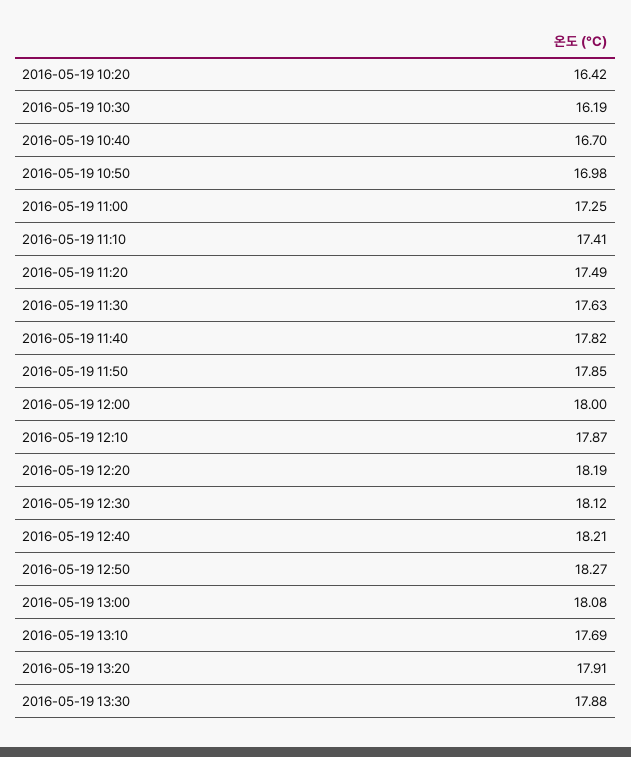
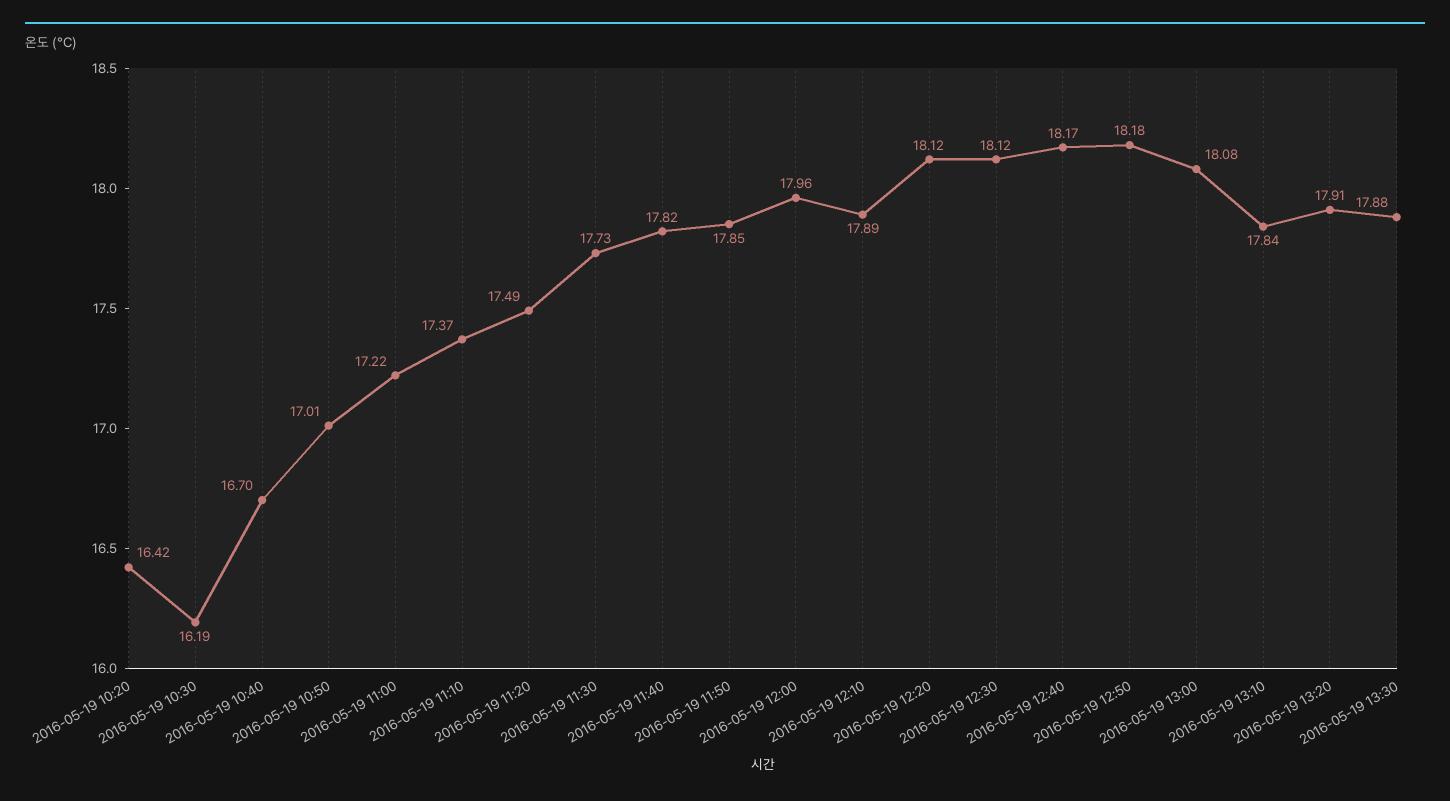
2016-05-19 10:50: 16.98 -> 17.01
2016-05-19 11:00: 17.25 -> 17.22
2016-05-19 11:10: 17.41 -> 17.37
2016-05-19 11:30: 17.63 -> 17.73
2016-05-19 12:00: 18 -> 17.96
2016-05-19 12:10: 17.87 -> 17.89
2016-05-19 12:20: 18.19 -> 18.12
2016-05-19 12:40: 18.21 -> 18.17
2016-05-19 12:50: 18.27 -> 18.18
2016-05-19 13:10: 17.69 -> 17.84

